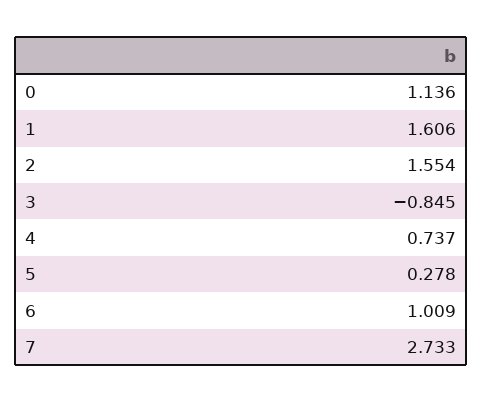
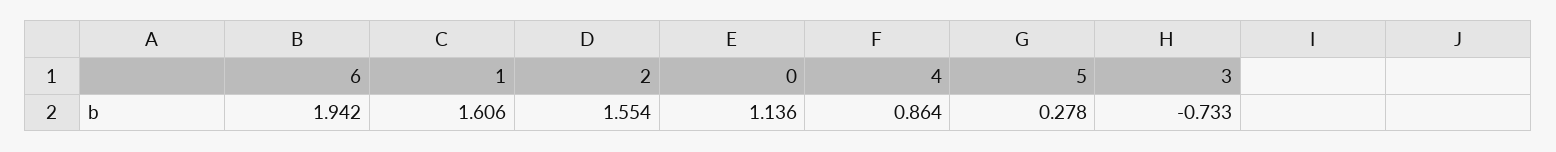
3: -0.845 -> -0.733
4: 0.737 -> 0.864
6: 1.009 -> 1.942
7: 2.733 -> none

